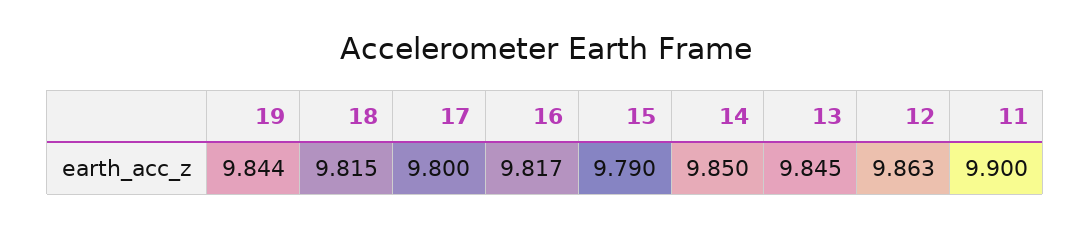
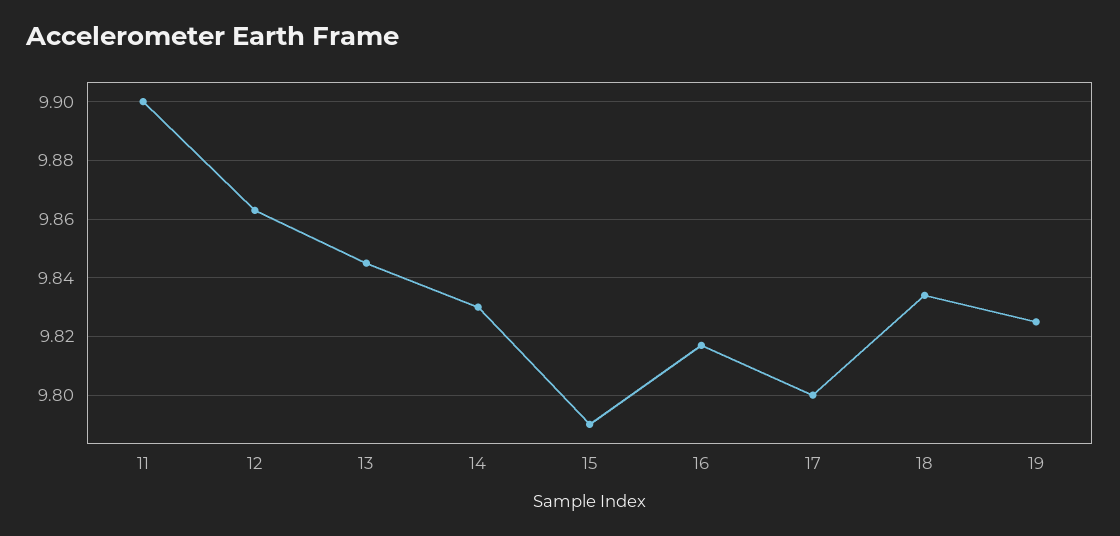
19: 9.844 -> 9.825
18: 9.815 -> 9.835
14: 9.85 -> 9.83

